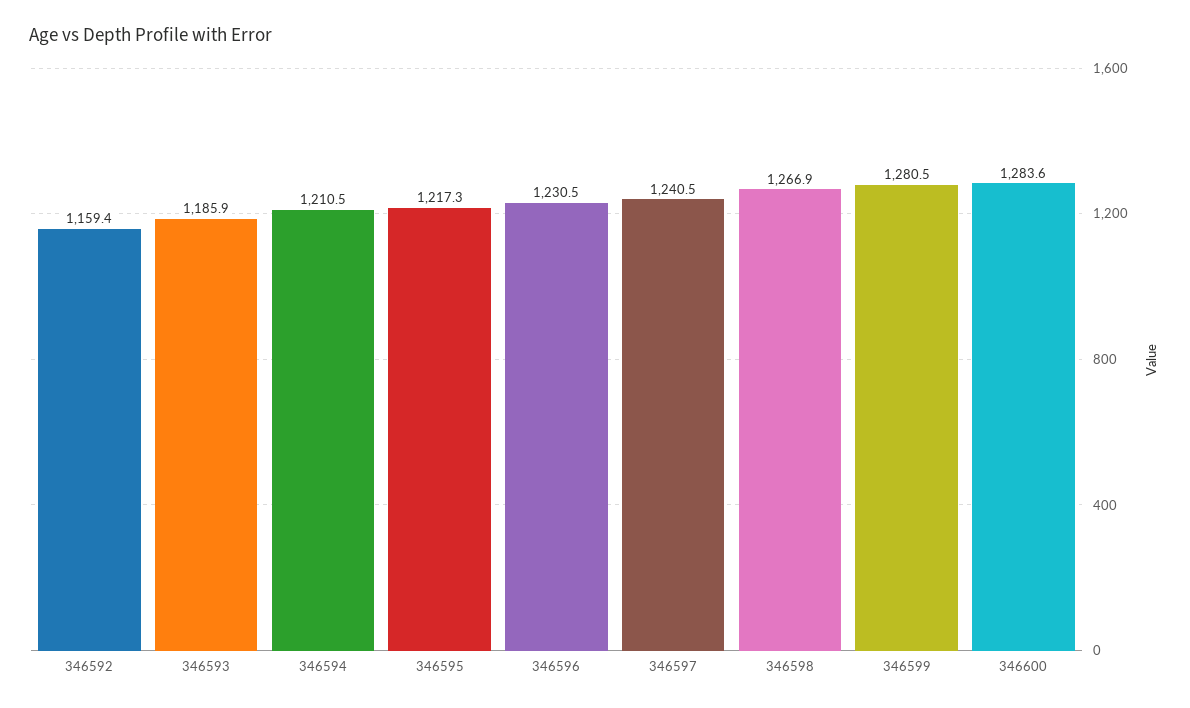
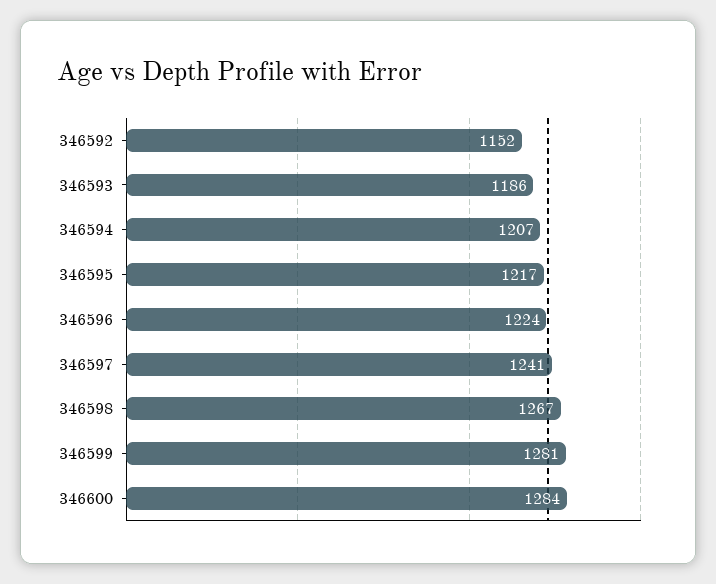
346592: 1159.4 -> 1152
346594: 1210.5 -> 1207
346596: 1230.5 -> 1224

